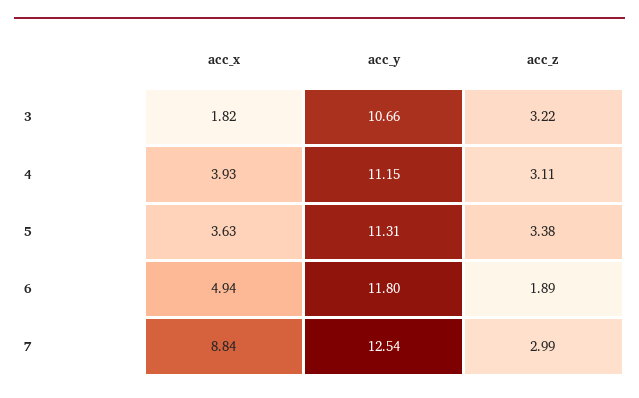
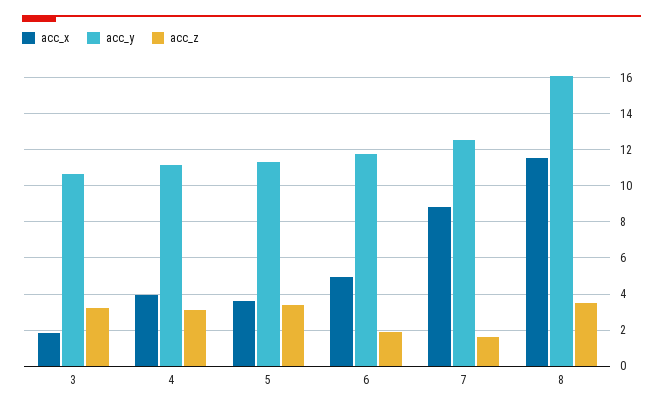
acc_z, 7: 2.99 -> 1.5
acc_x, 8: none -> 11.5
acc_y, 8: none -> 16
acc_z, 8: none -> 3.5

